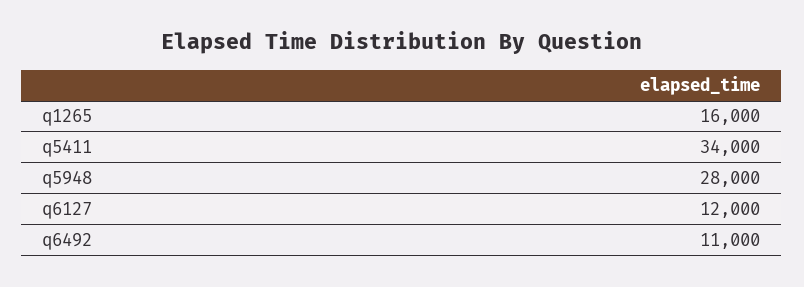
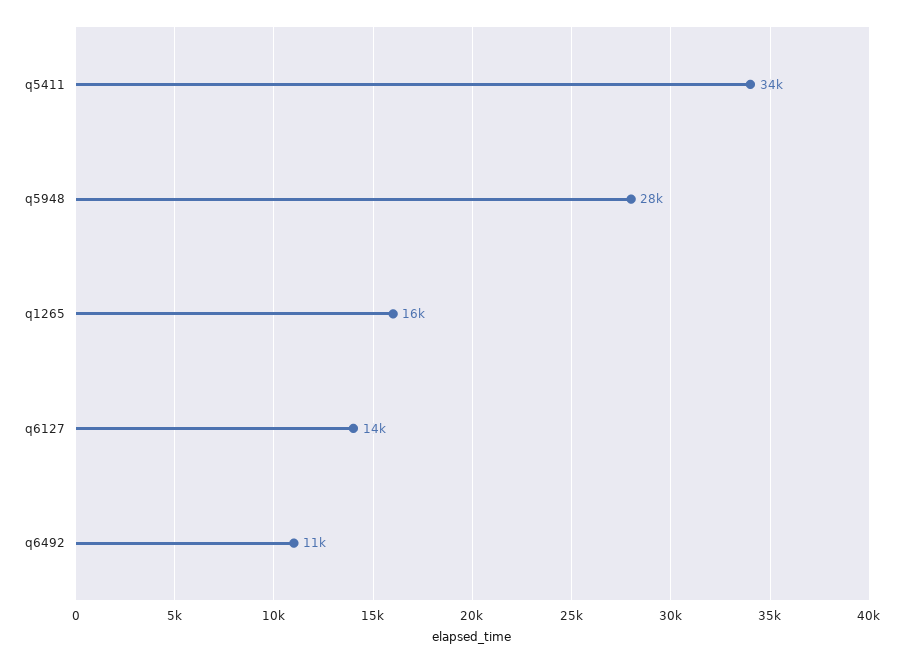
q6127: 12000 -> 14000

